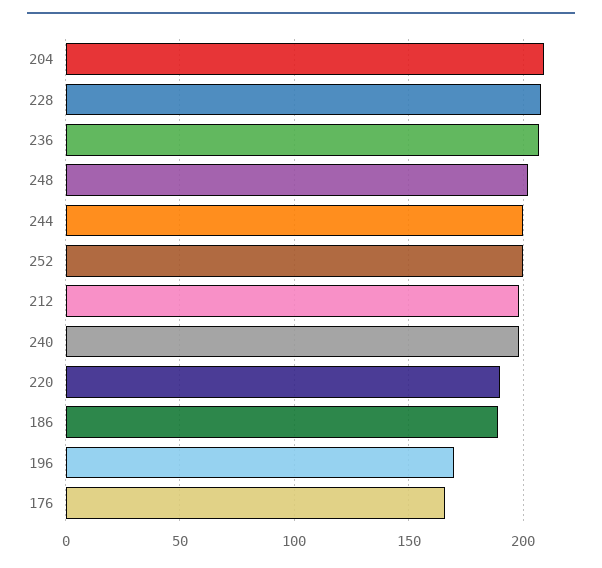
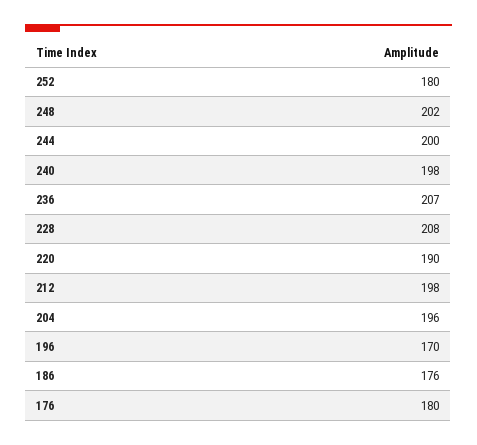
204: 210 -> 196
252: 200 -> 180
186: 190 -> 176
176: 165 -> 180

